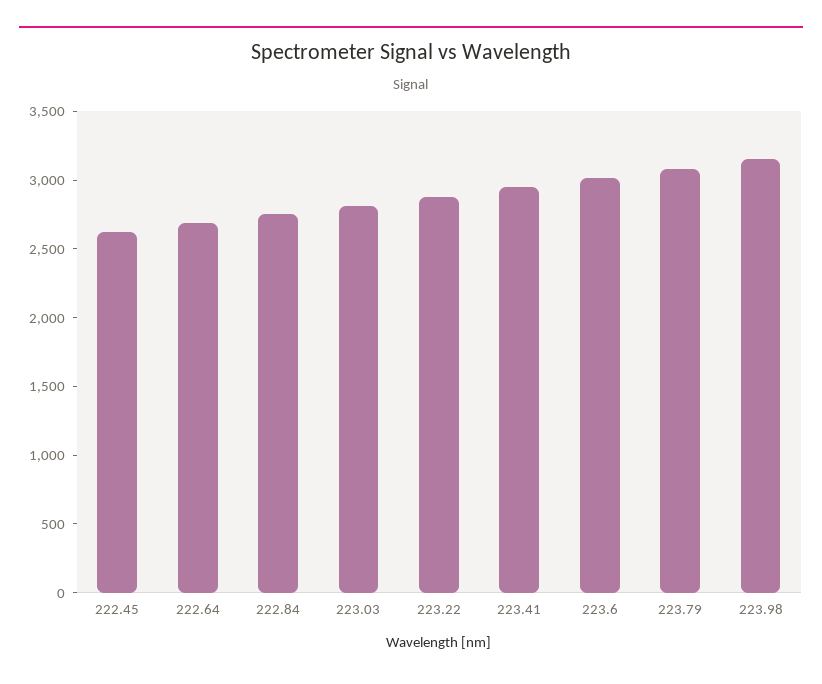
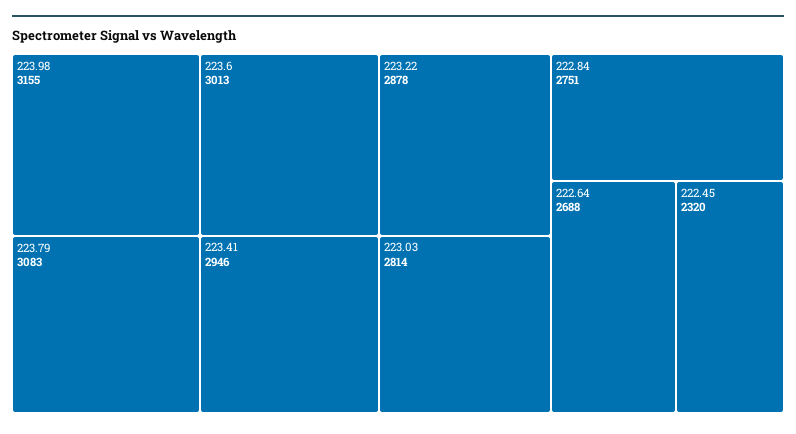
222.45: 2600 -> 2320

